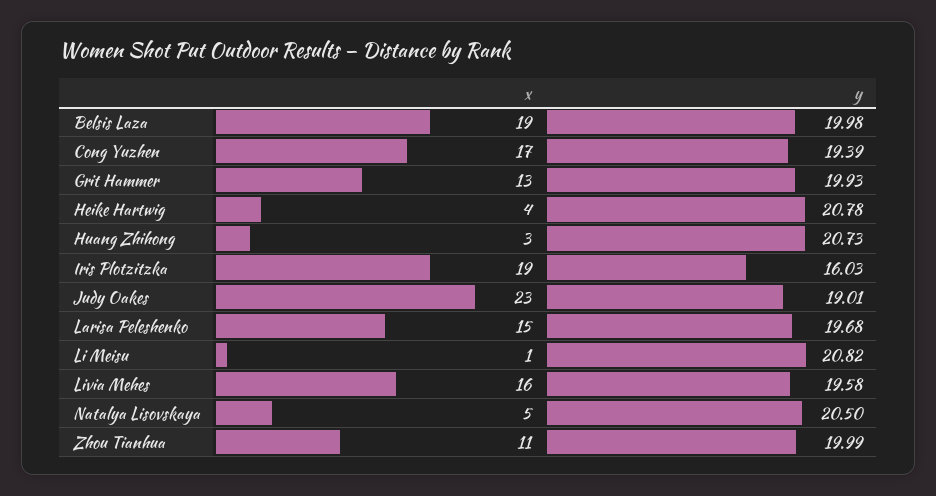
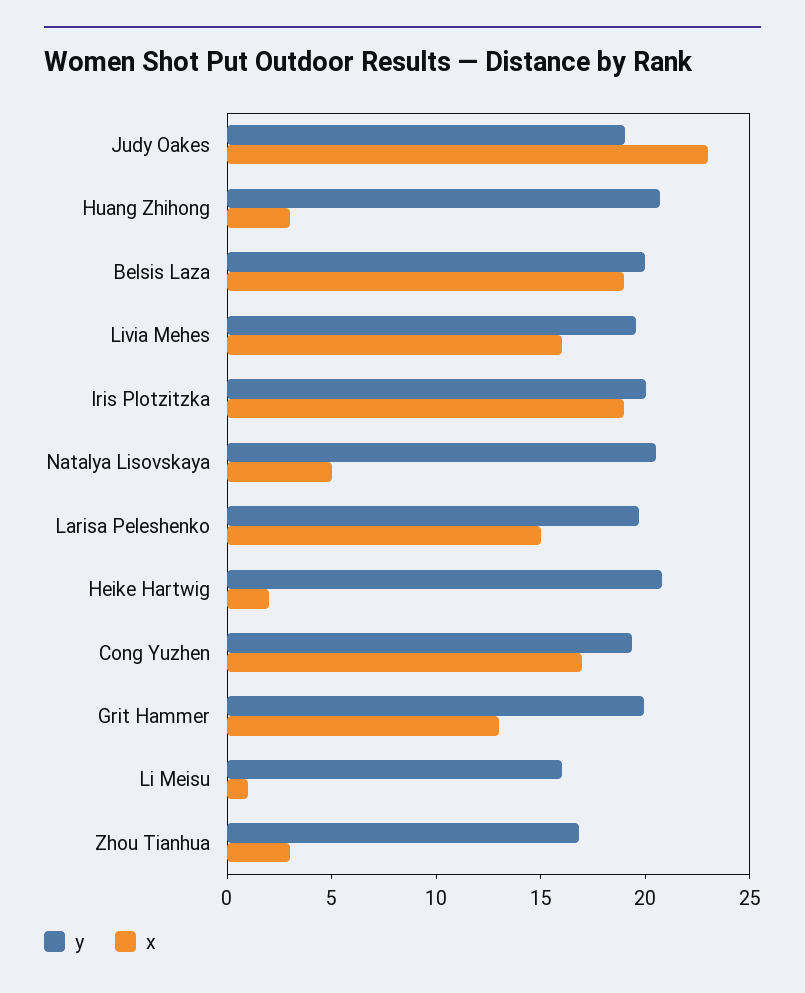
x, Heike Hartwig: 4 -> 2
y, Iris Plotzitzka: 16.03 -> 20
y, Li Meisu: 20.82 -> 16
x, Zhou Tianhua: 11 -> 3
y, Zhou Tianhua: 19.99 -> 17

